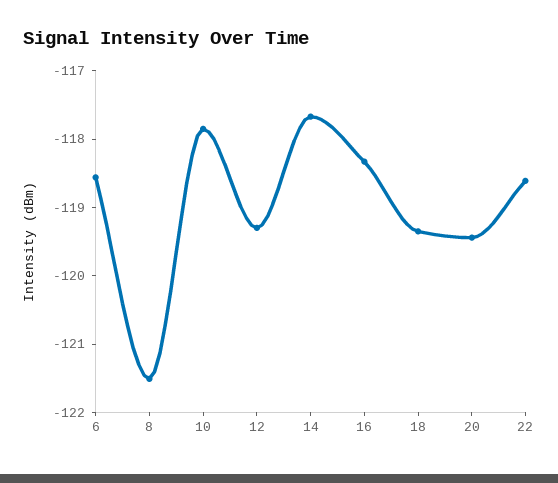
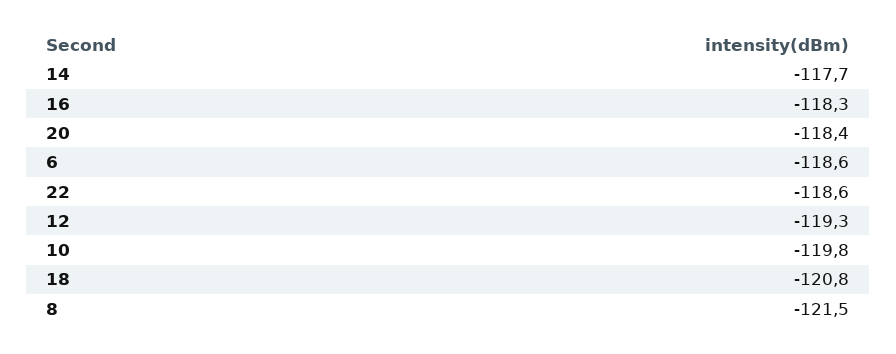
10: -117.8 -> -119.8
18: -119.4 -> -120.8
20: -119.4 -> -118.4

